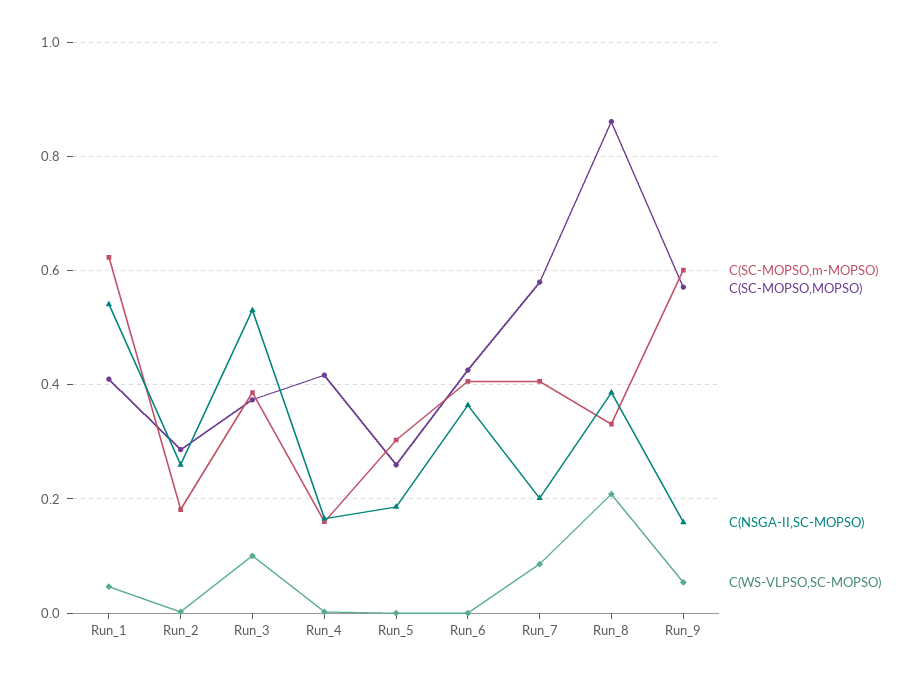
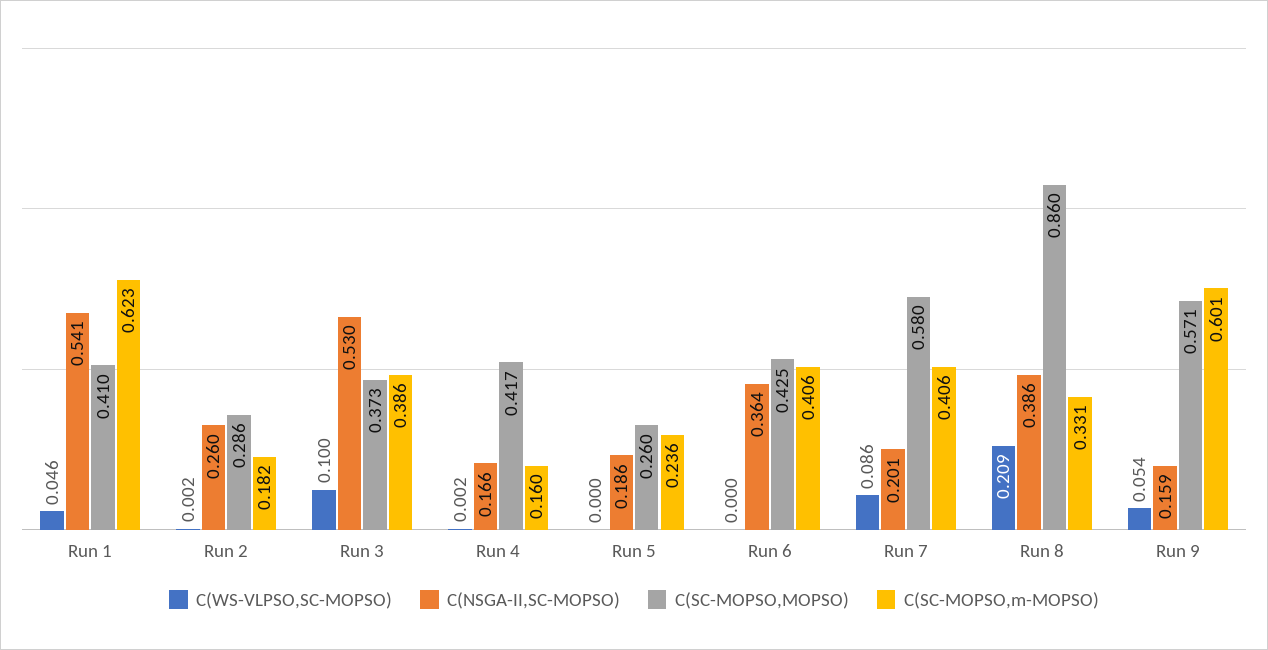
C(SC-MOPSO,m-MOPSO), Run_5: 0.3 -> 0.236

